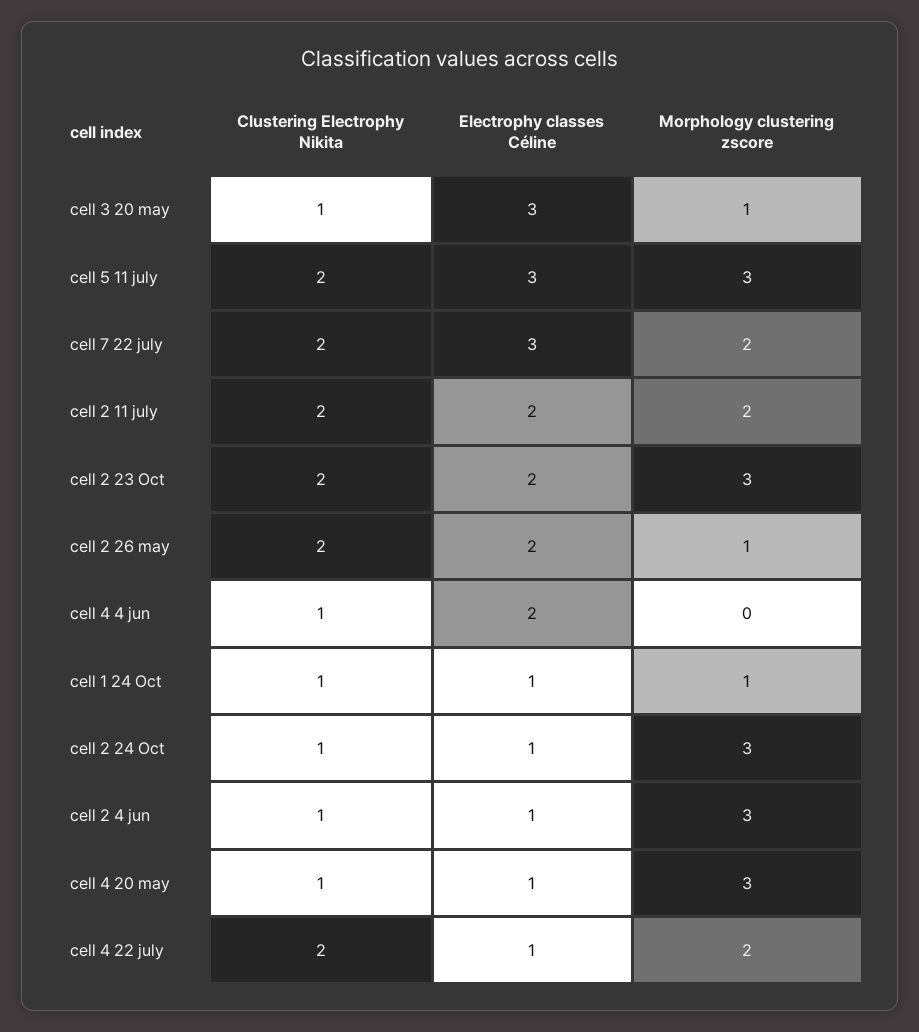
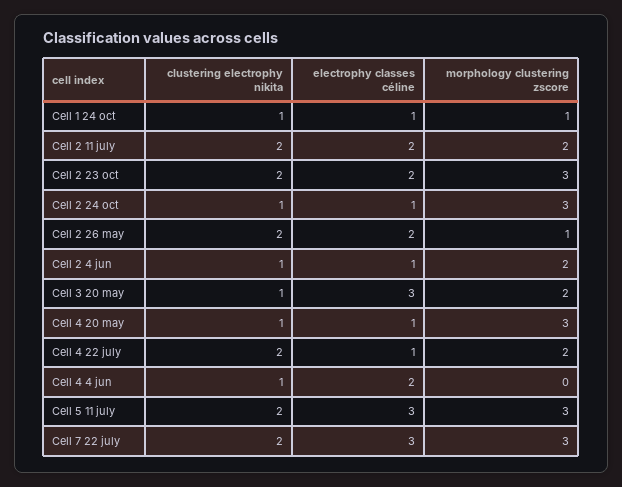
Morphology clustering zscore, cell 3 20 may: 1 -> 2
Morphology clustering zscore, cell 7 22 july: 2 -> 3
Morphology clustering zscore, cell 2 4 jun: 3 -> 2

